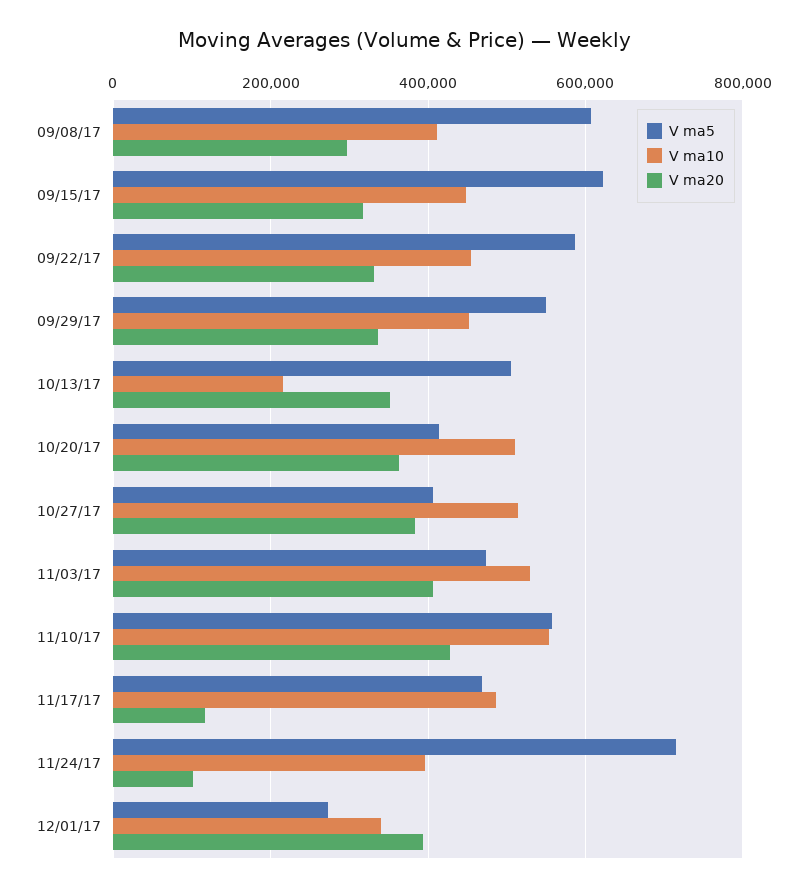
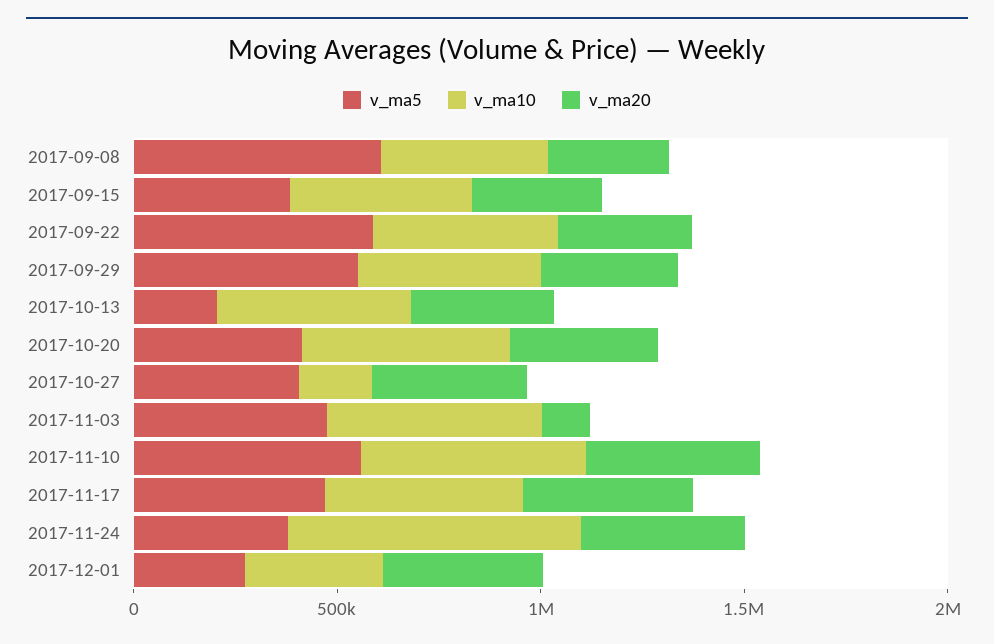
V ma5, 09/15/17: 620000 -> 400000
V ma5, 10/13/17: 500000 -> 200000
V ma10, 10/13/17: 220000 -> 500000
V ma10, 10/27/17: 520000 -> 200000
V ma20, 11/03/17: 400000 -> 100000
V ma20, 11/17/17: 120000 -> 400000
V ma5, 11/24/17: 720000 -> 400000
V ma10, 11/24/17: 400000 -> 700000
V ma20, 11/24/17: 100000 -> 400000

